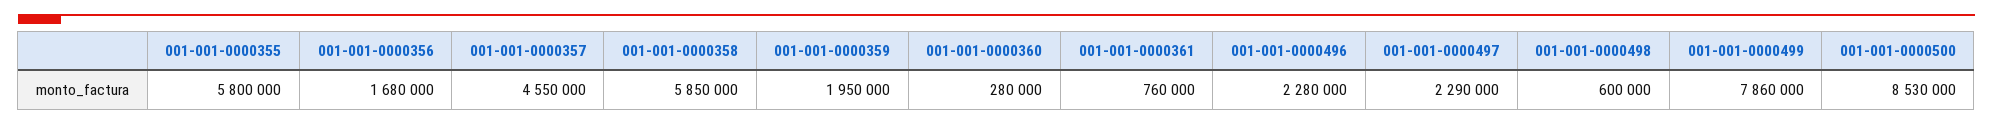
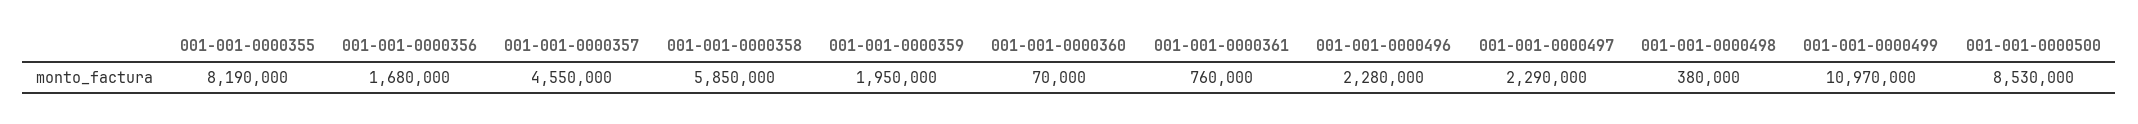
001-001-0000355: 5800000 -> 8190000
001-001-0000360: 280000 -> 70000
001-001-0000498: 600000 -> 380000
001-001-0000499: 7860000 -> 10970000

